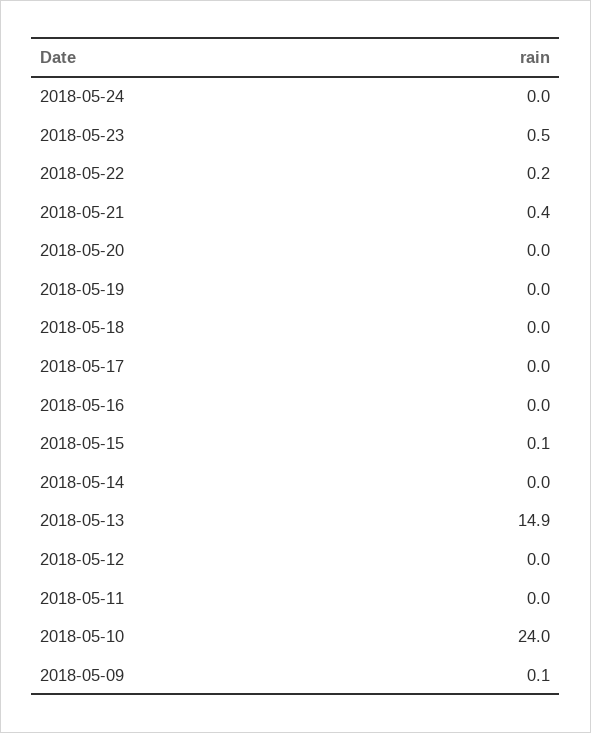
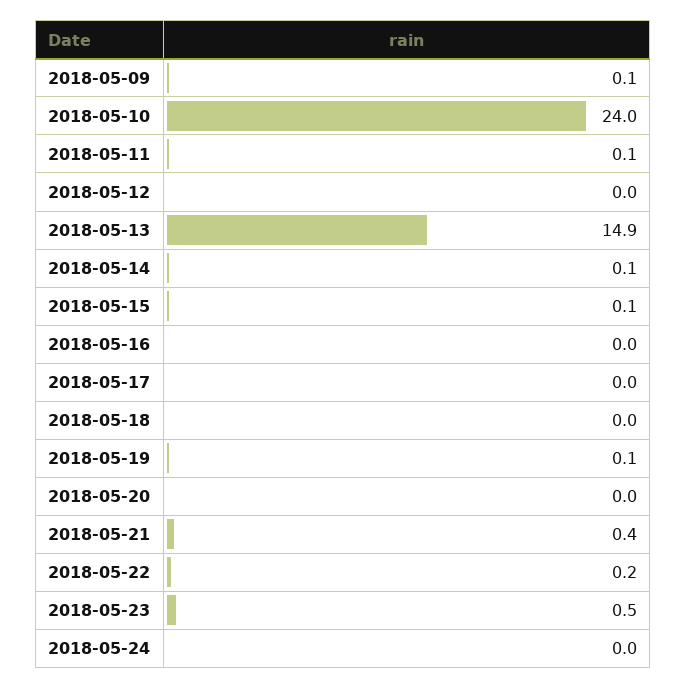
2018-05-19: 0 -> 0.1
2018-05-14: 0 -> 0.1
2018-05-11: 0 -> 0.1

